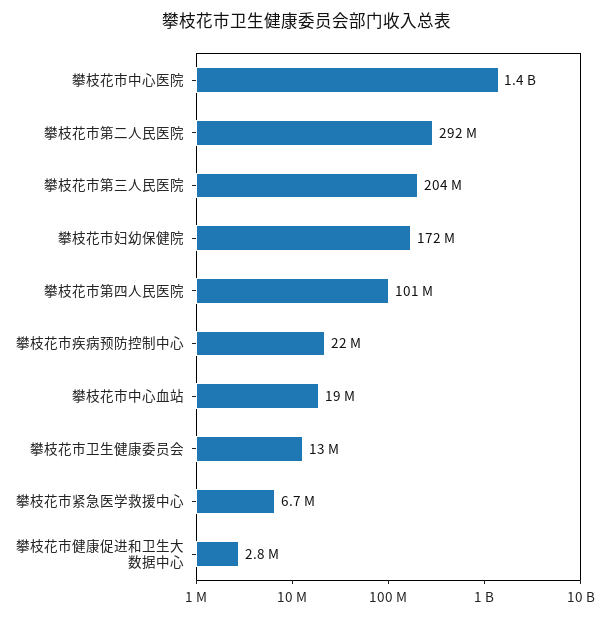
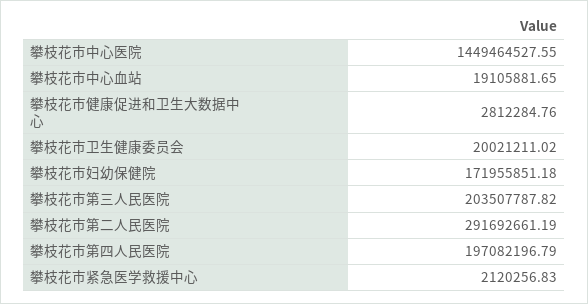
攀枝花市第四人民医院: 101000000 -> 197082196.79
攀枝花市疾病预防控制中心: 22000000 -> none
攀枝花市卫生健康委员会: 13000000 -> 20021211.02
攀枝花市紧急医学救援中心: 6700000 -> 2120256.83

